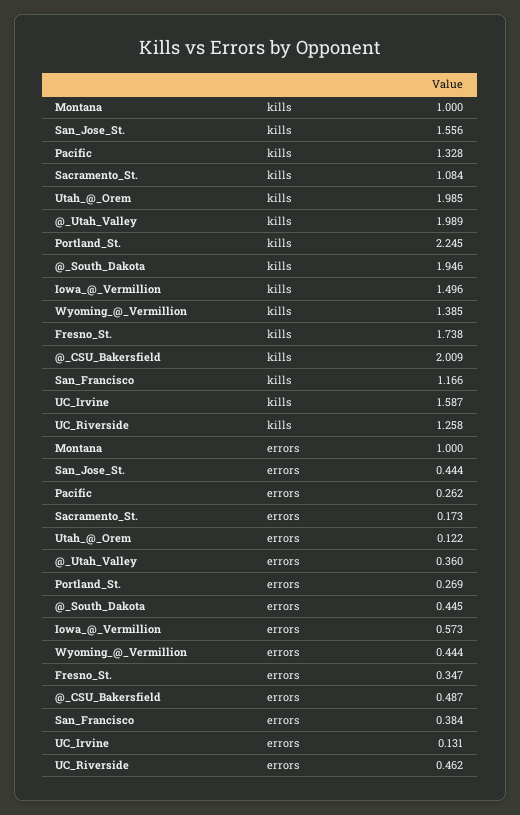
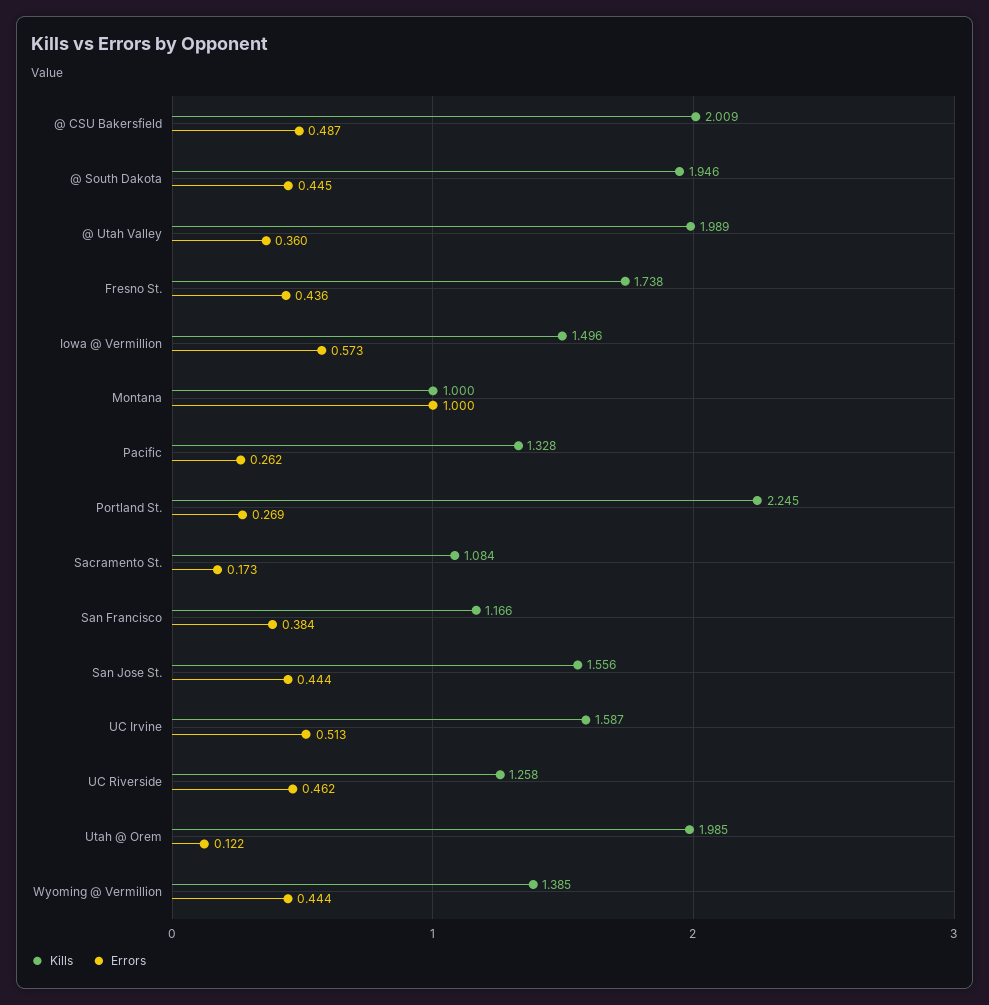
errors, Fresno_St.: 0.347 -> 0.436
errors, UC_Irvine: 0.131 -> 0.513

